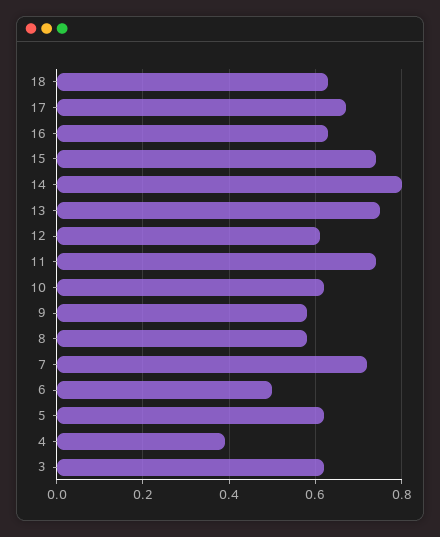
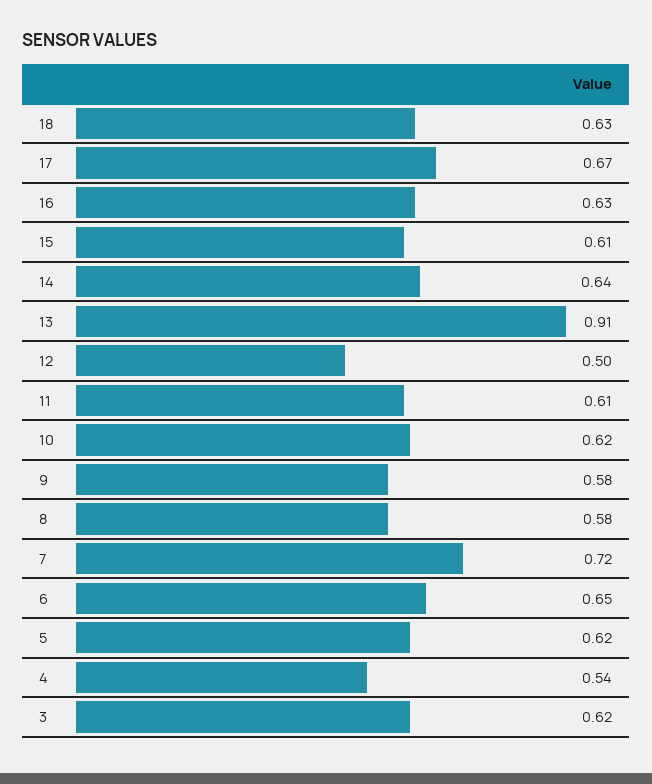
15: 0.75 -> 0.61
14: 0.8 -> 0.64
13: 0.75 -> 0.91
12: 0.6 -> 0.5
11: 0.75 -> 0.61
6: 0.5 -> 0.65
4: 0.4 -> 0.54

